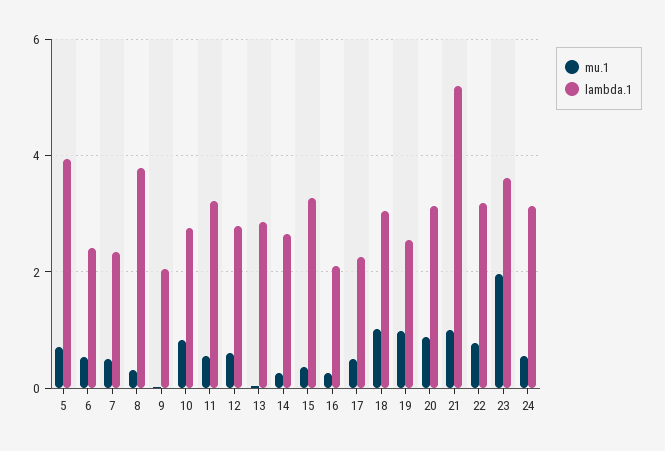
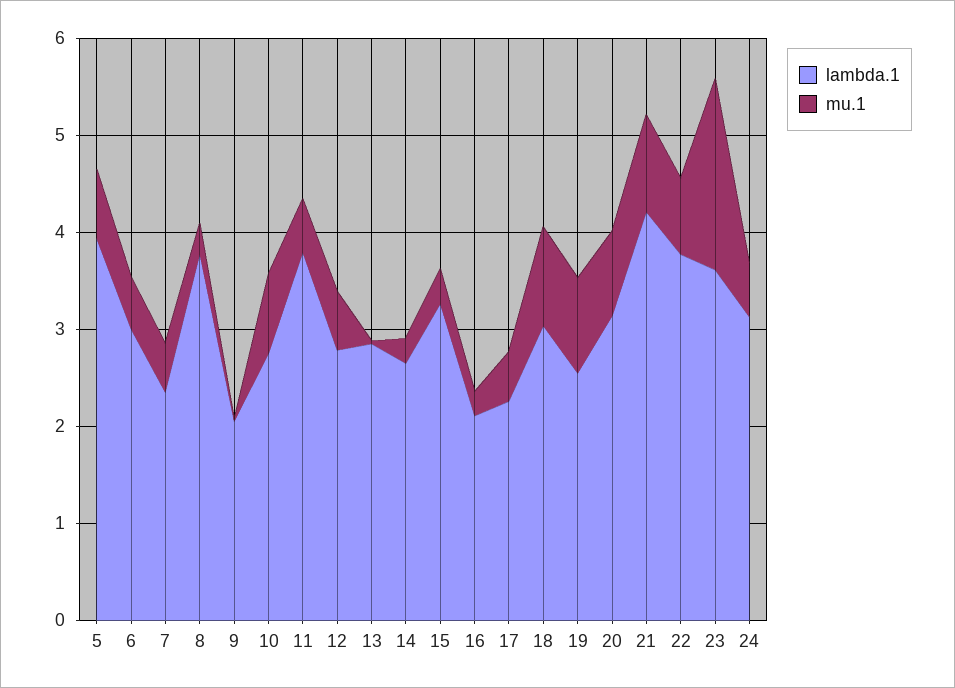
lambda.1, 6: 2.4 -> 3
lambda.1, 11: 3.2 -> 3.8
lambda.1, 21: 5.2 -> 4.2
lambda.1, 22: 3.2 -> 3.8

